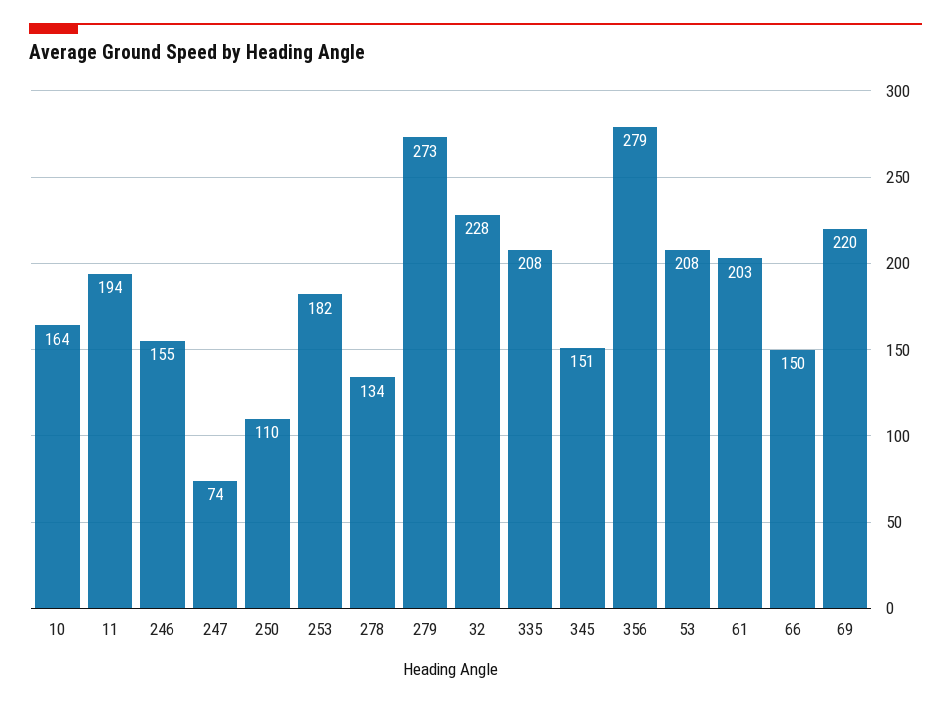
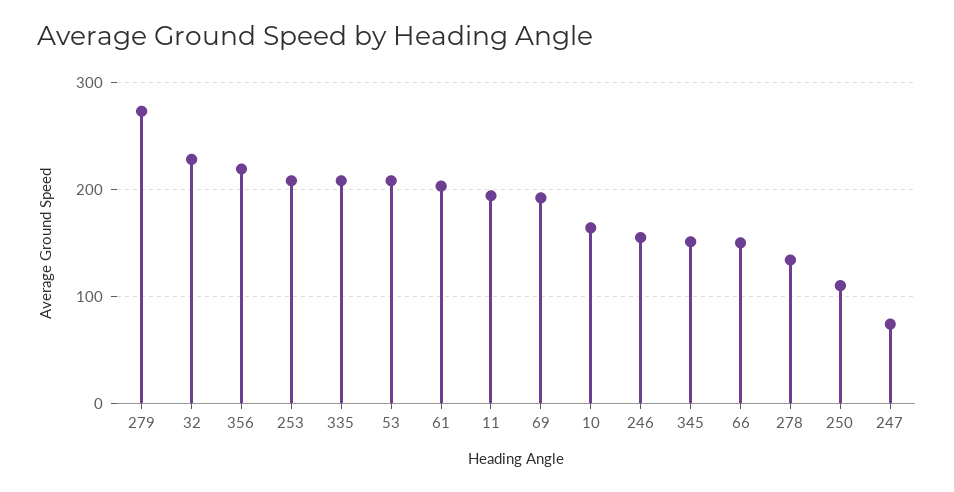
253: 182 -> 210
356: 279 -> 220
69: 220 -> 190

